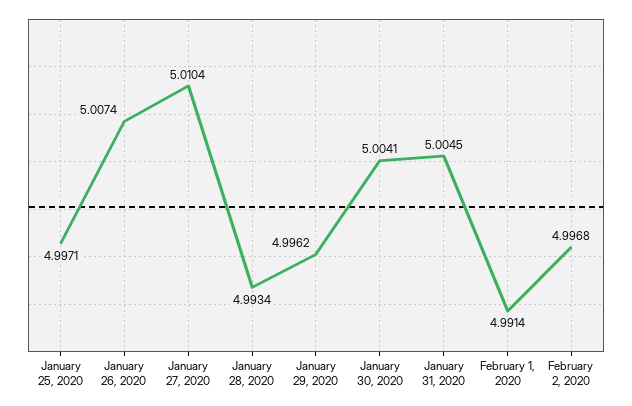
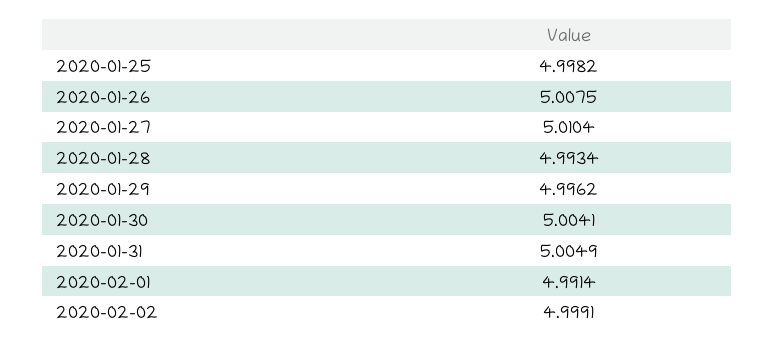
January 25, 2020: 4.9971 -> 4.9982
January 26, 2020: 5.0074 -> 5.0075
January 31, 2020: 5.0045 -> 5.0049
February 2, 2020: 4.9968 -> 4.9991

